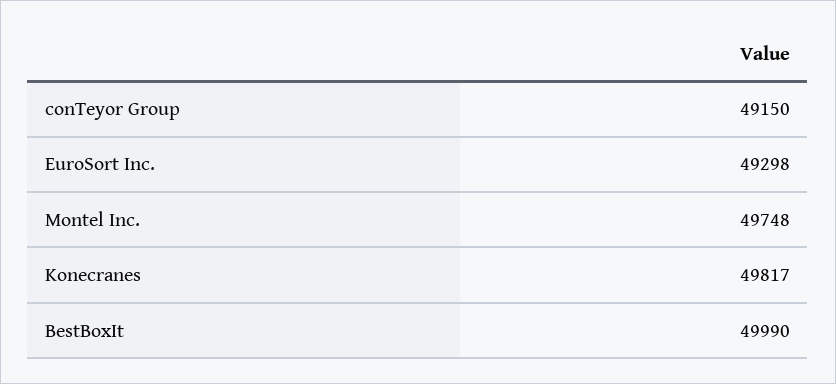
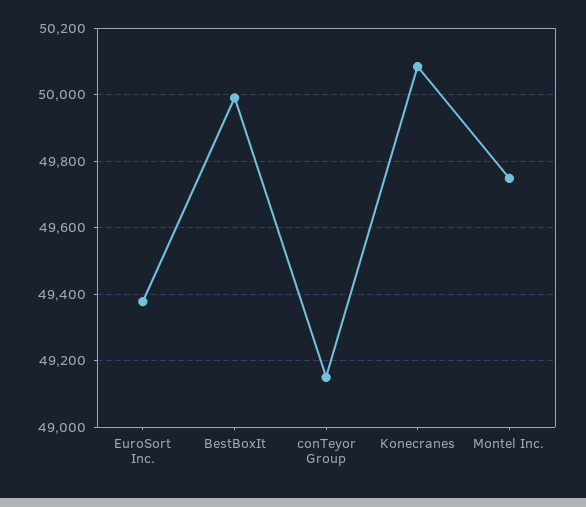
EuroSort Inc.: 49298 -> 49380
Konecranes: 49817 -> 50080

